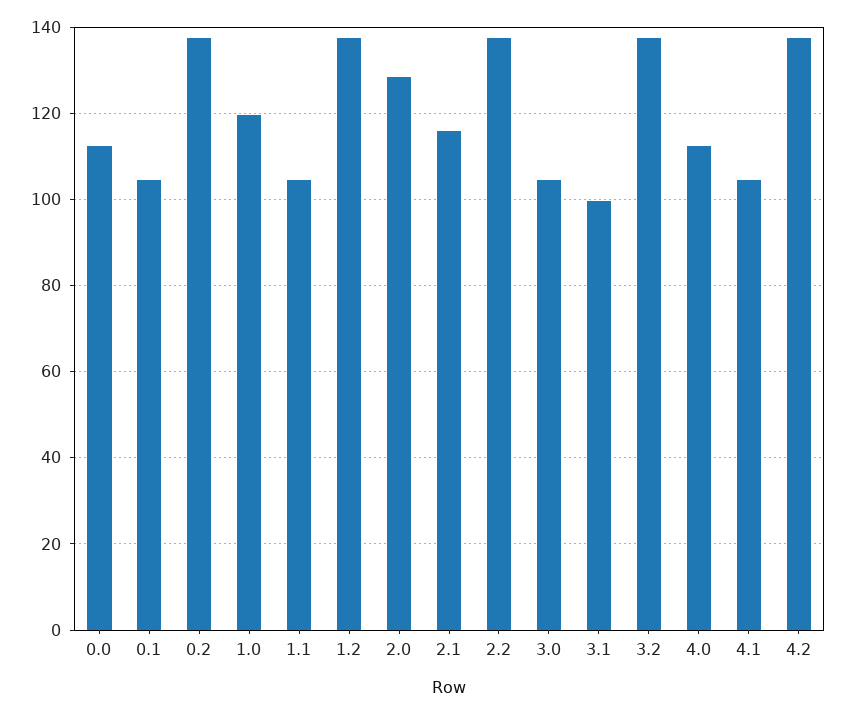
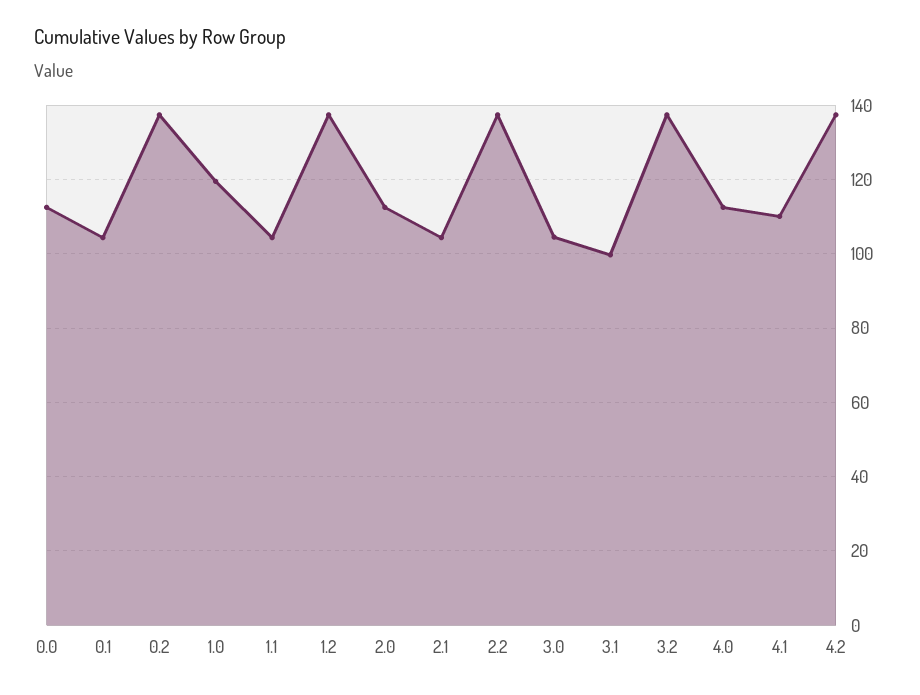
2.0: 128 -> 112
2.1: 116 -> 104
4.1: 104 -> 110

